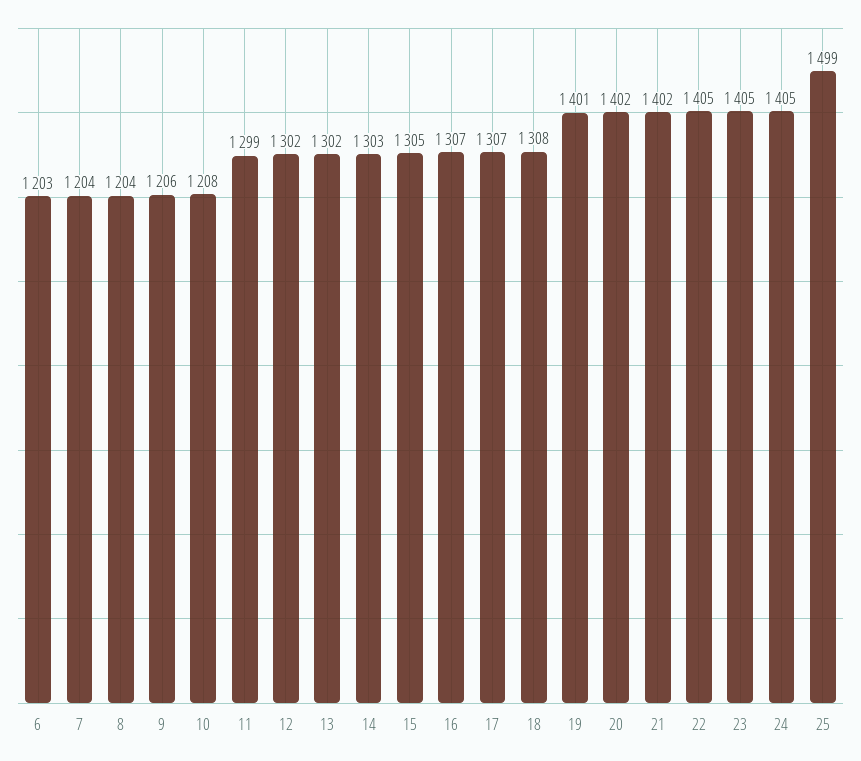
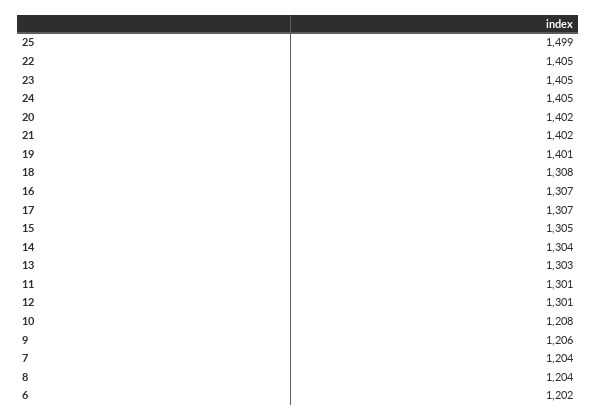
6: 1203 -> 1202
11: 1299 -> 1301
12: 1302 -> 1301
13: 1302 -> 1303
14: 1303 -> 1304

